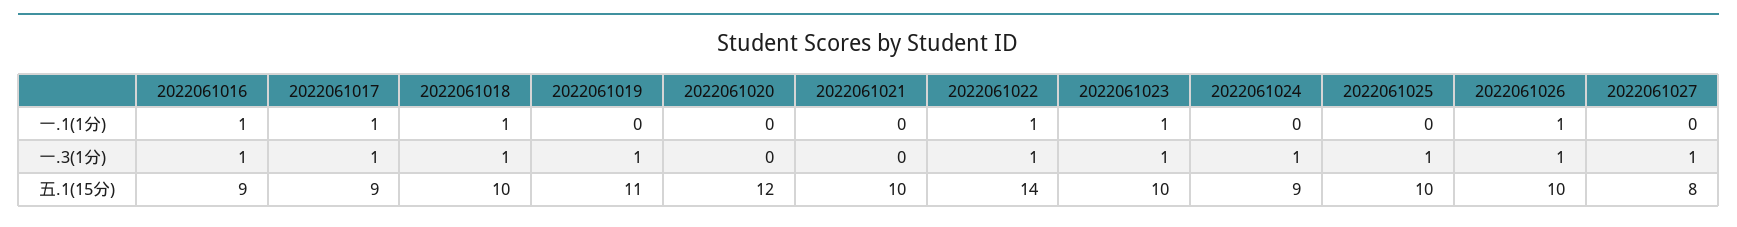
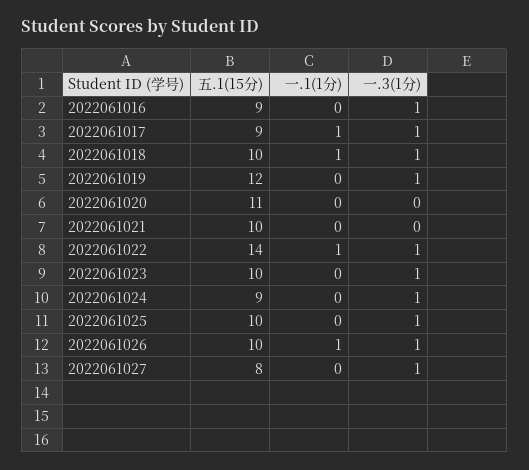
2022061016, 一.1(1分): 1 -> 0
2022061023, 一.1(1分): 1 -> 0
2022061019, 五.1(15分): 11 -> 12
2022061020, 五.1(15分): 12 -> 11

